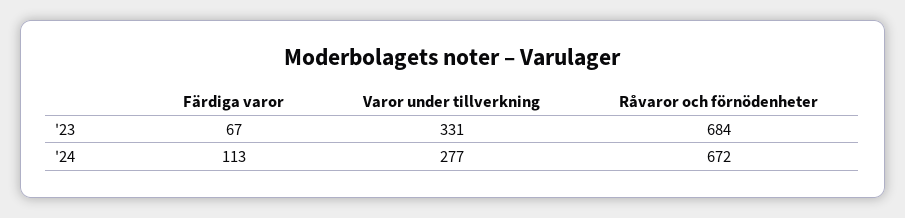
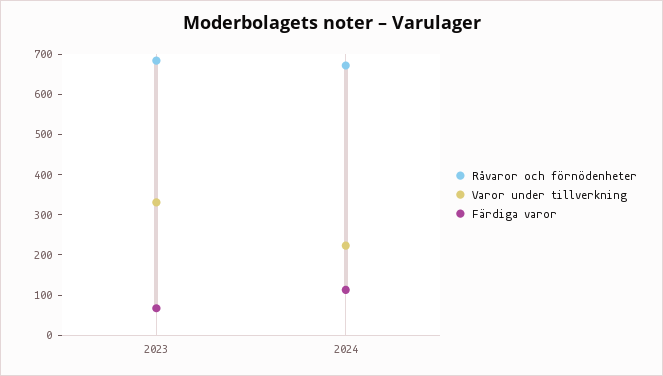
Varor under tillverkning, '24: 277 -> 220

